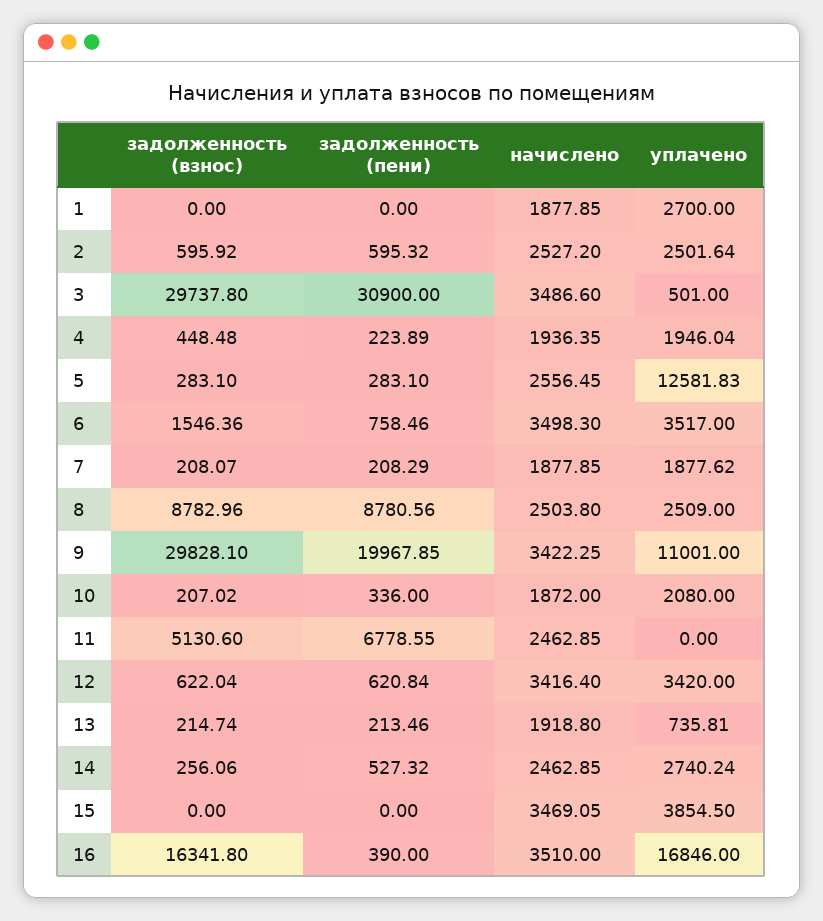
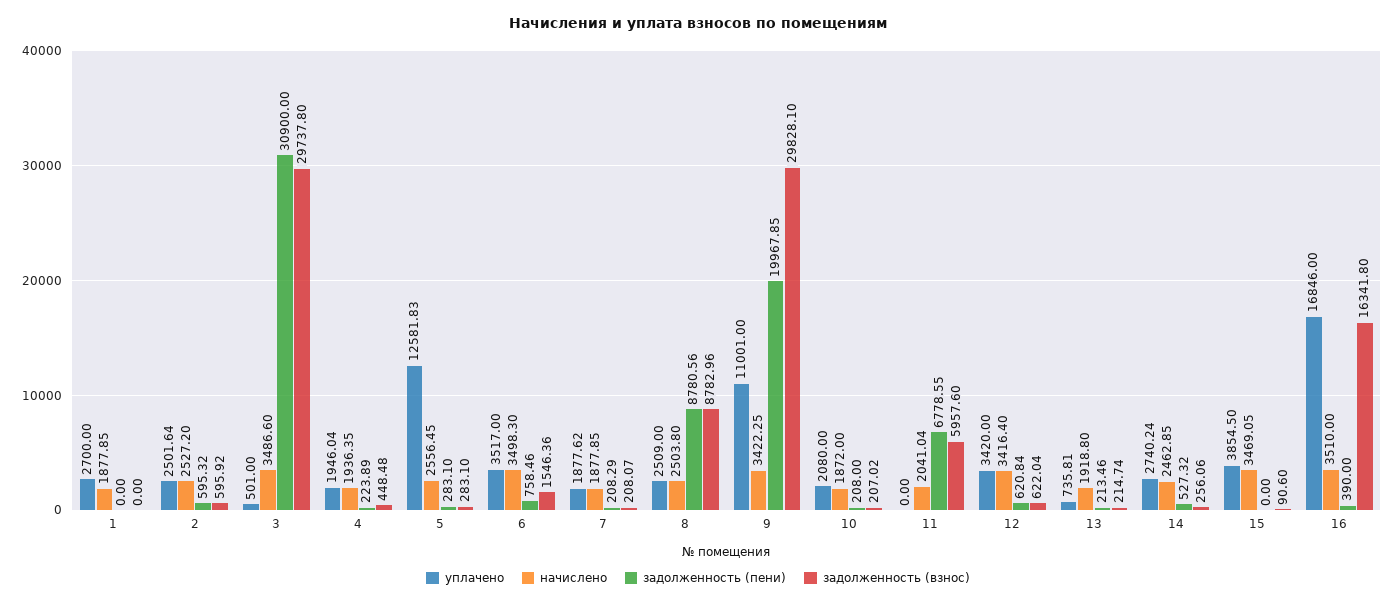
задолженность (пени), 10: 336 -> 208
задолженность (взнос), 11: 5130.6 -> 5957.6
начислено, 11: 2462.85 -> 2041.04
задолженность (взнос), 15: 0 -> 90.6

